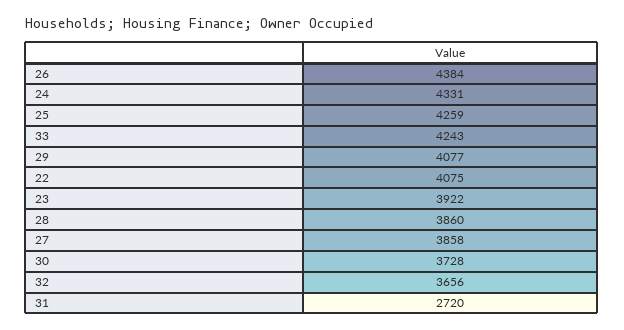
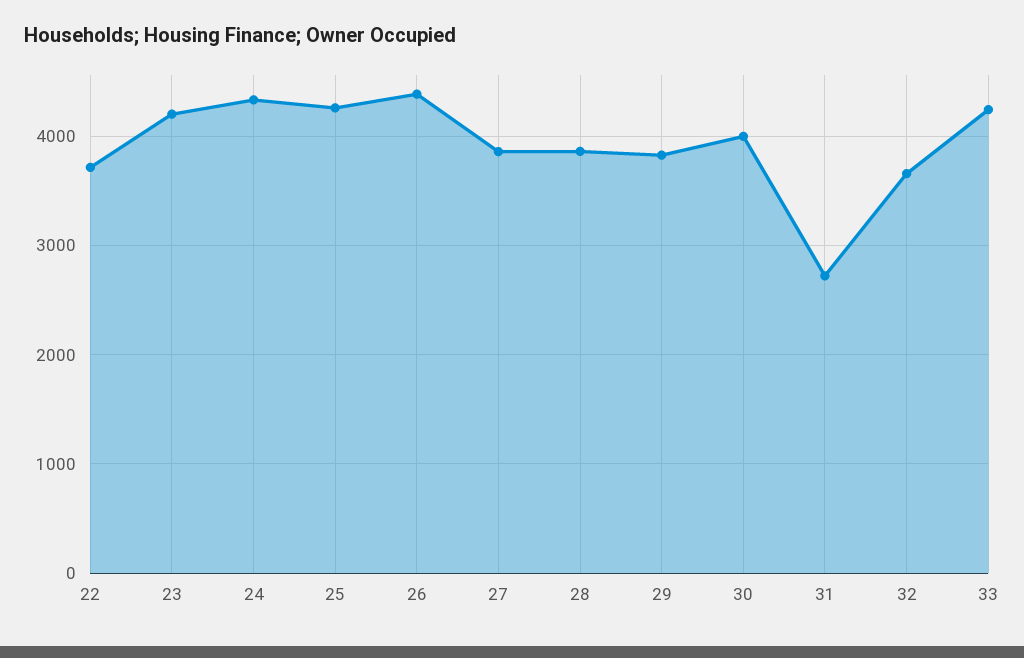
29: 4077 -> 3800
22: 4075 -> 3700
23: 3922 -> 4200
30: 3728 -> 4000

